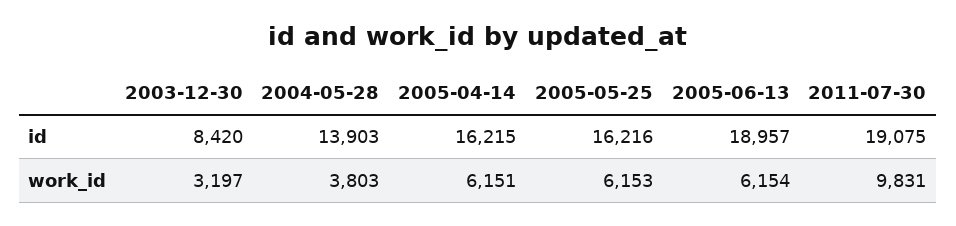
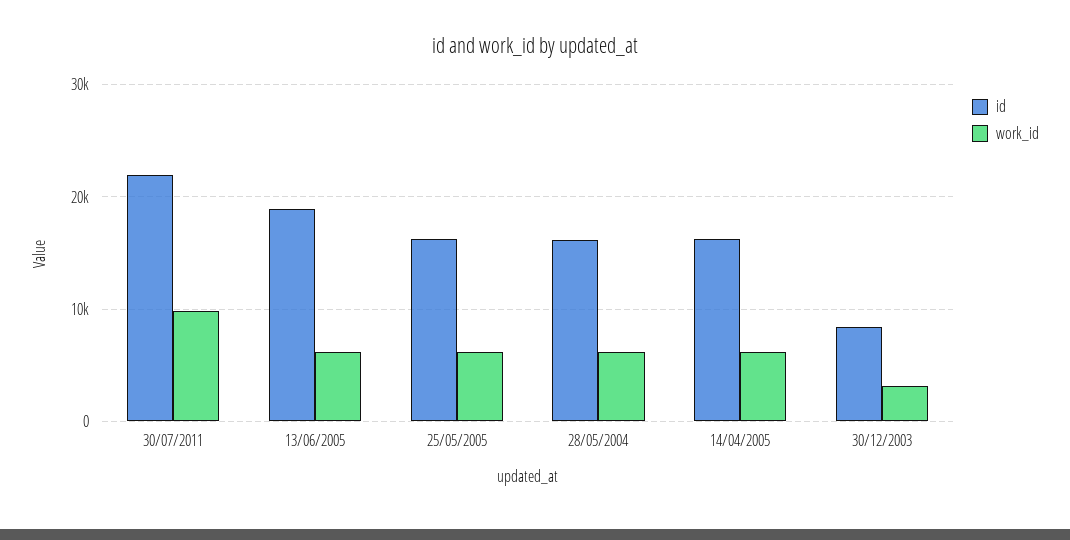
id, 2004-05-28: 13903 -> 16000
id, 2011-07-30: 19075 -> 22000
work_id, 2004-05-28: 3803 -> 6000

